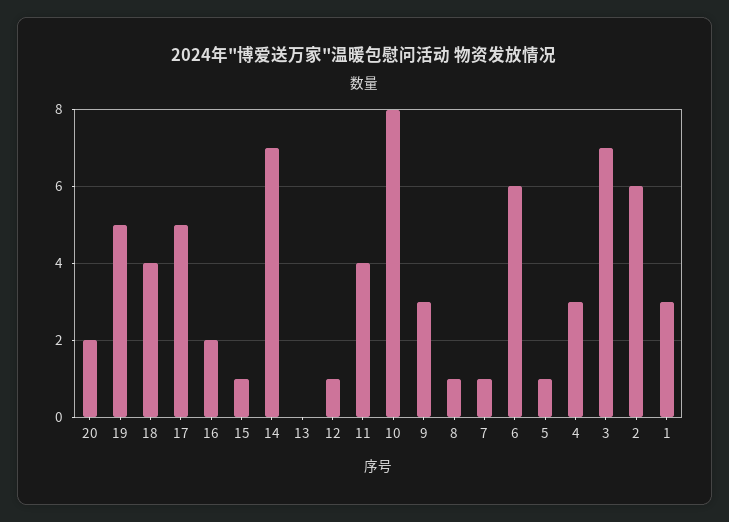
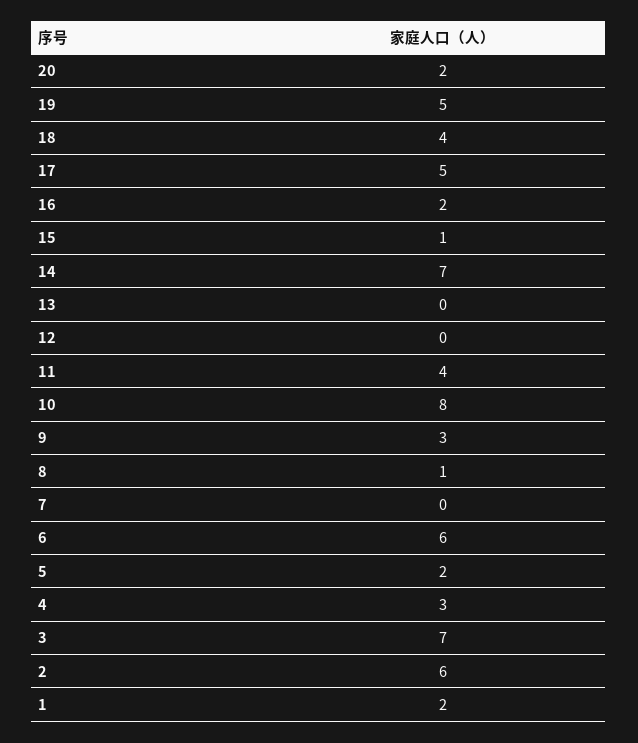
12: 1 -> 0
7: 1 -> 0
5: 1 -> 2
1: 3 -> 2

